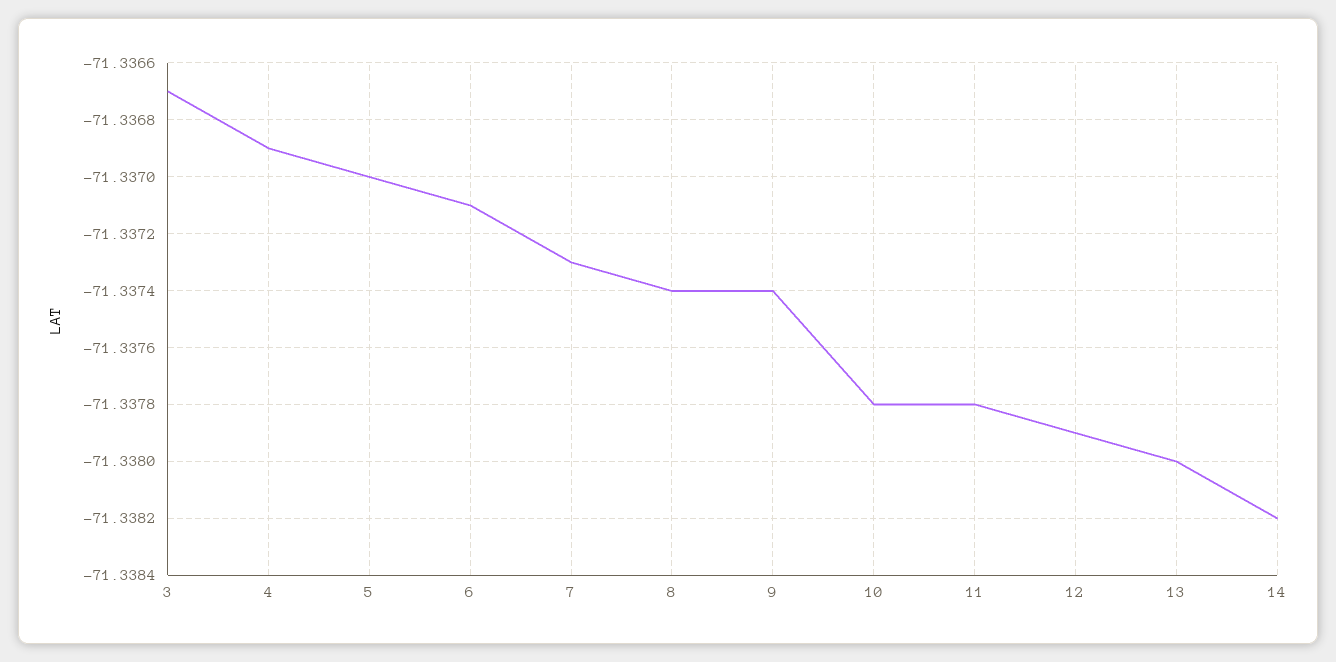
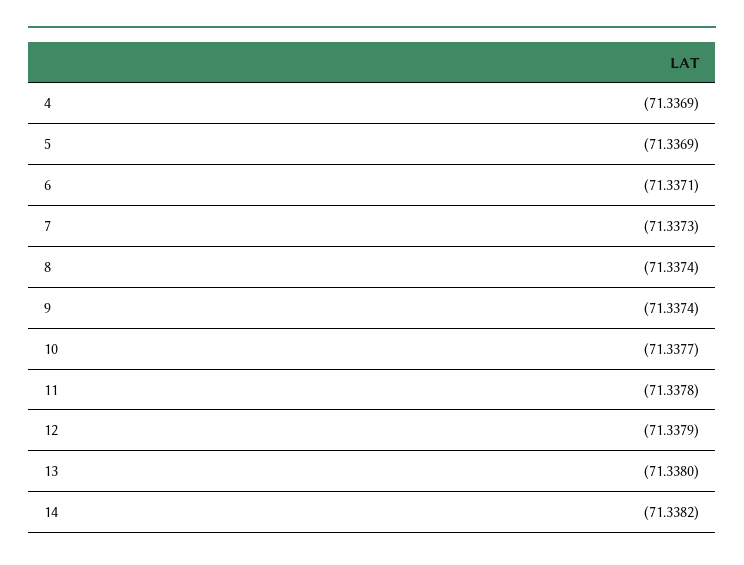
3: -71.3367 -> none
5: -71.337 -> -71.3369
10: -71.3378 -> -71.3377

